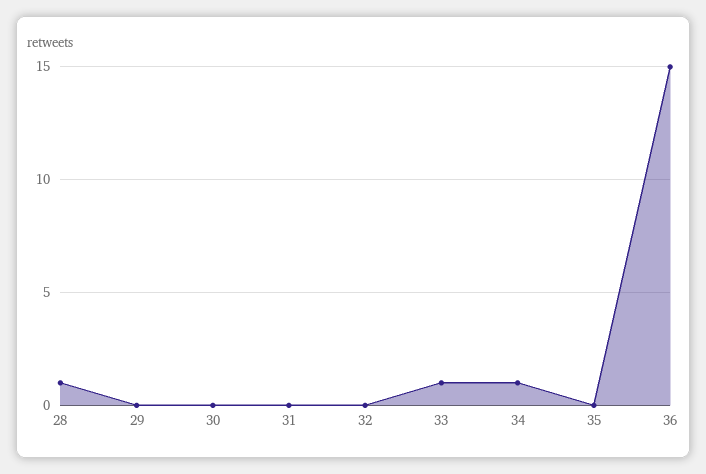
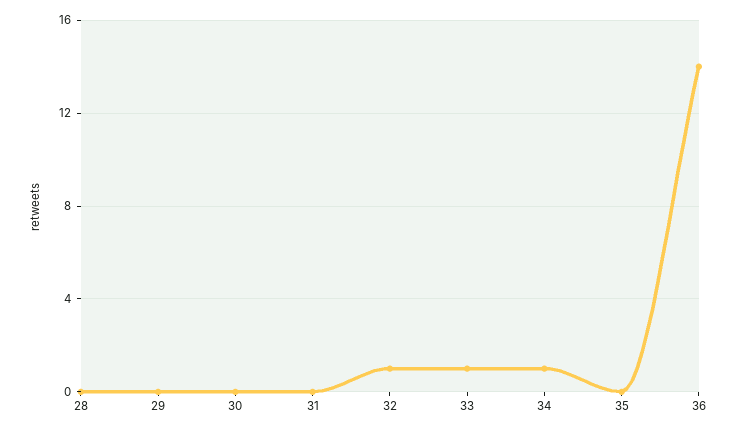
28: 1 -> 0
32: 0 -> 1
36: 15 -> 14

